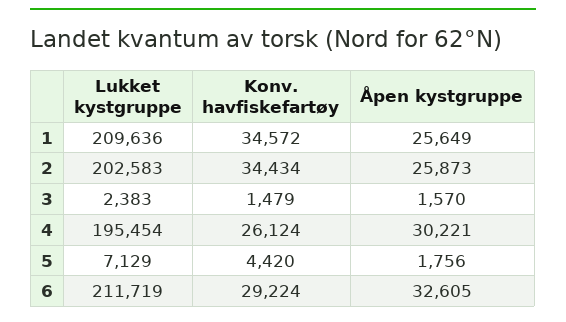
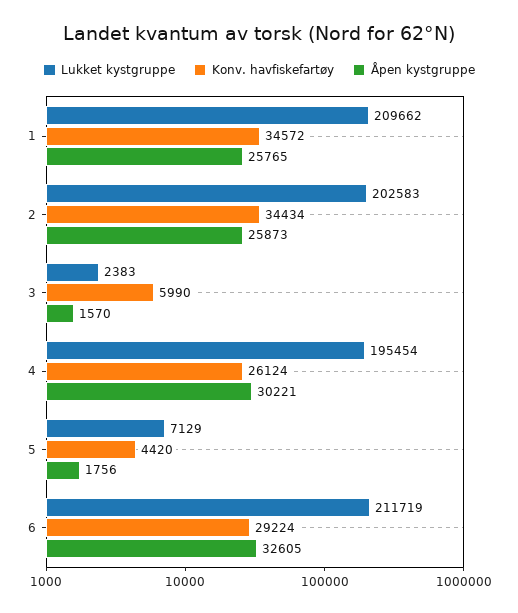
Lukket kystgruppe, 1: 209636 -> 209662
Åpen kystgruppe, 1: 25649 -> 25765
Konv. havfiskefartøy, 3: 1479 -> 5990

